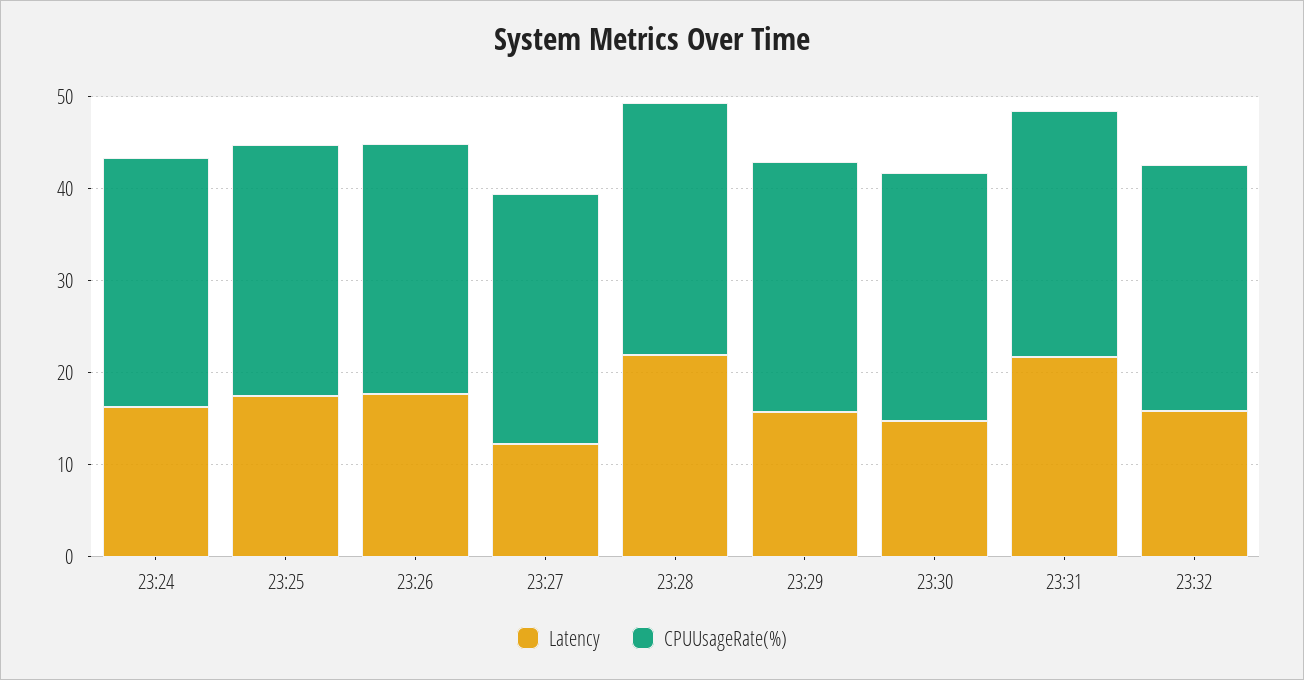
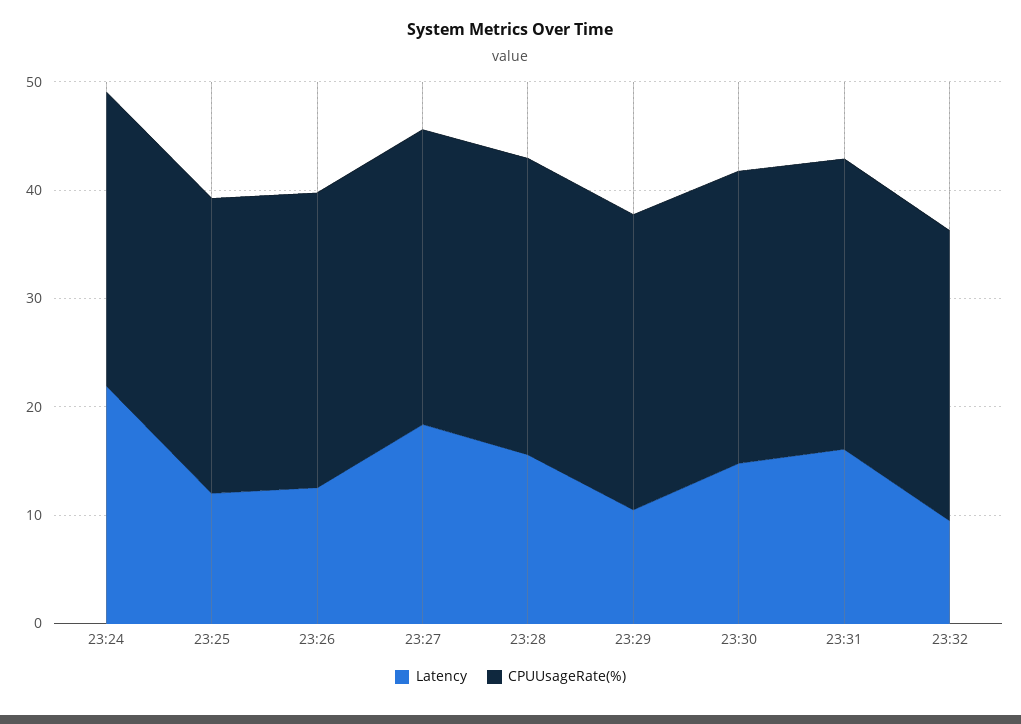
Latency, 23:24: 16 -> 22
Latency, 23:25: 18 -> 12
Latency, 23:26: 18 -> 12
Latency, 23:27: 12 -> 18
Latency, 23:28: 22 -> 16
Latency, 23:29: 16 -> 10
Latency, 23:31: 22 -> 16
Latency, 23:32: 16 -> 10

